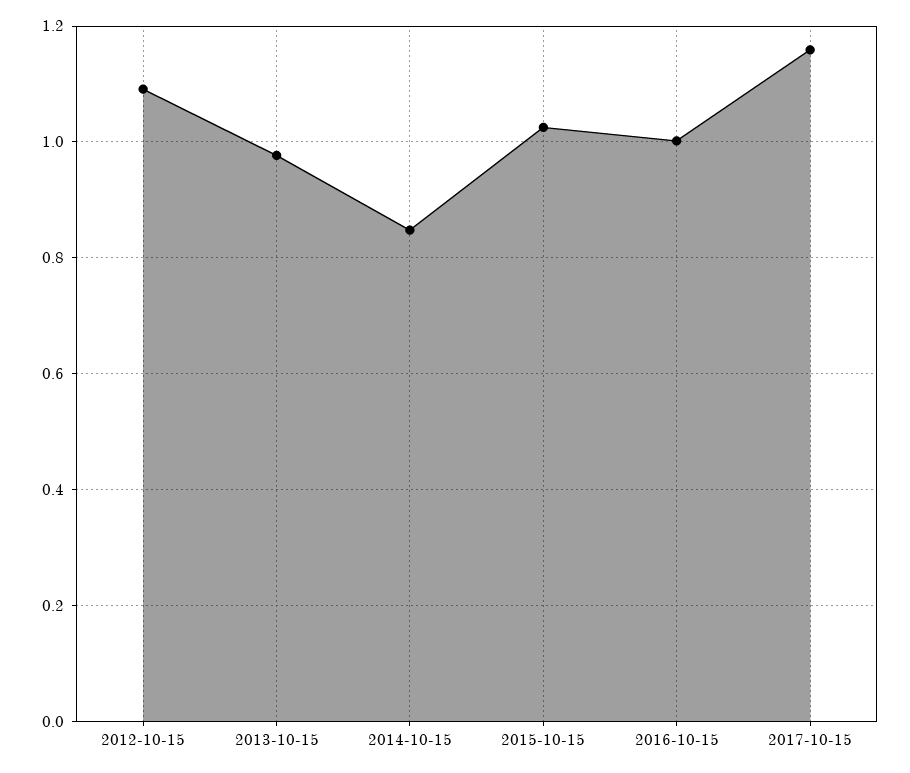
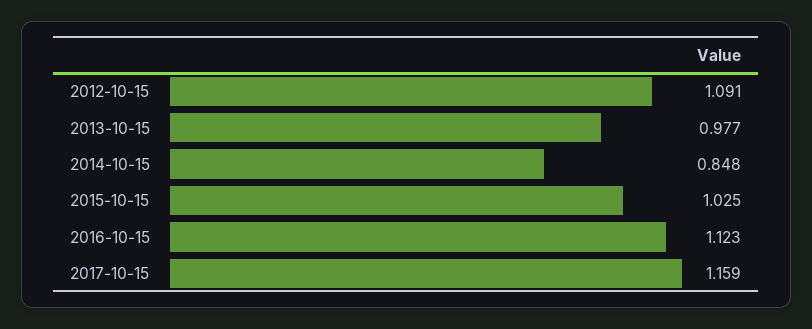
2016-10-15: 1 -> 1.123

